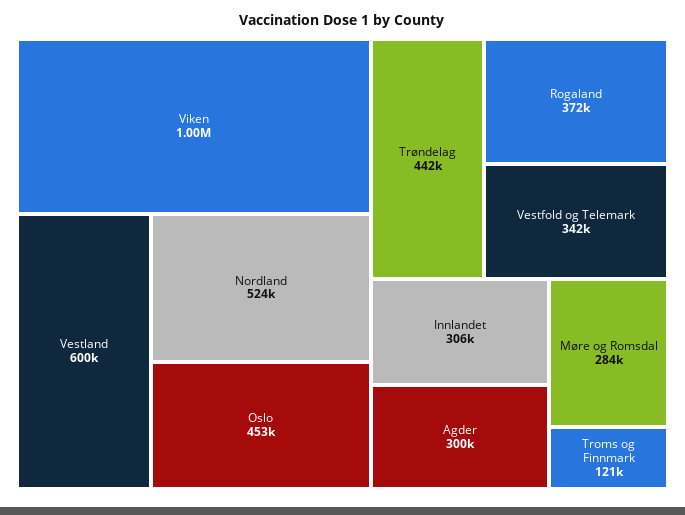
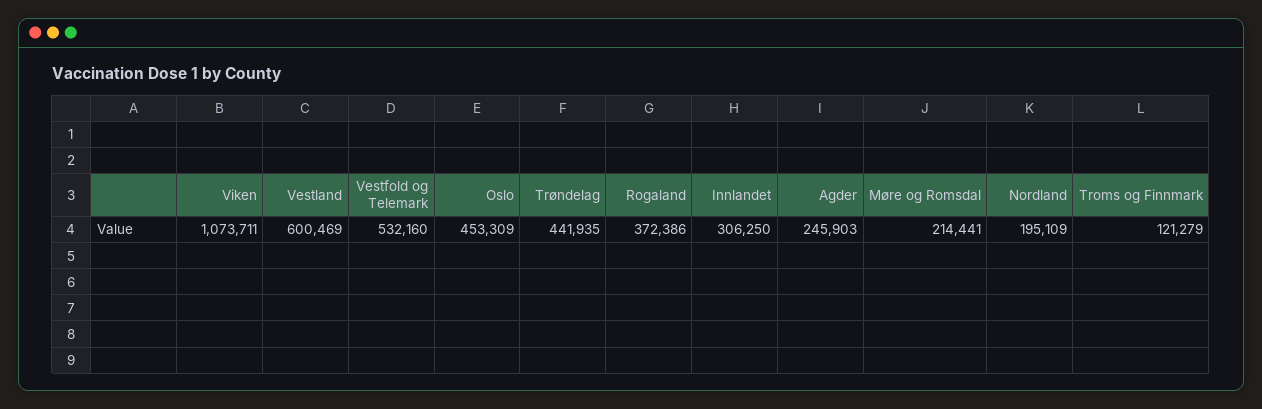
Viken: 1000000 -> 1073711
Nordland: 524000 -> 195109
Vestfold og Telemark: 342000 -> 532160
Agder: 300000 -> 245903
Møre og Romsdal: 284000 -> 214441

